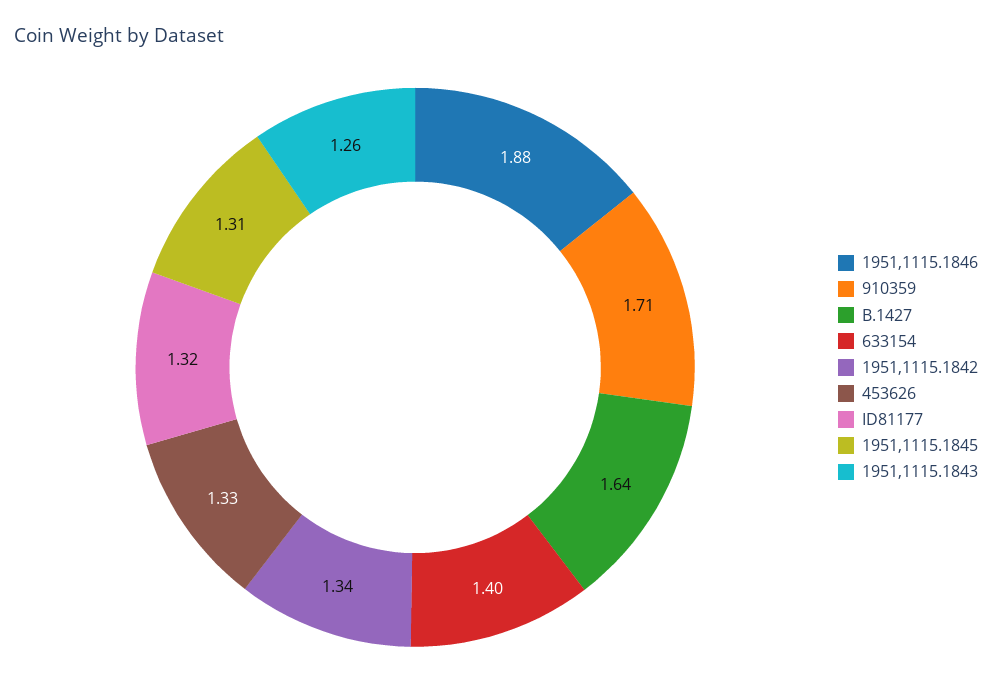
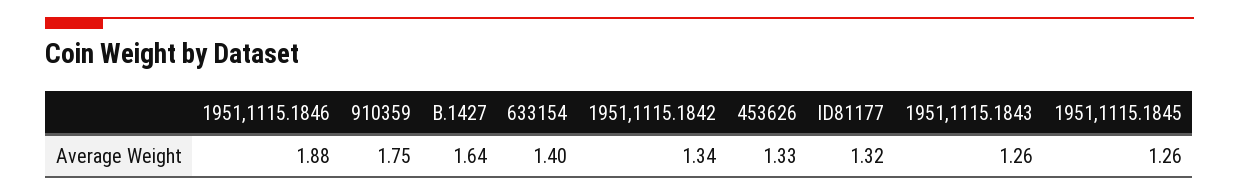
910359: 1.71 -> 1.75
1951,1115.1845: 1.31 -> 1.26

